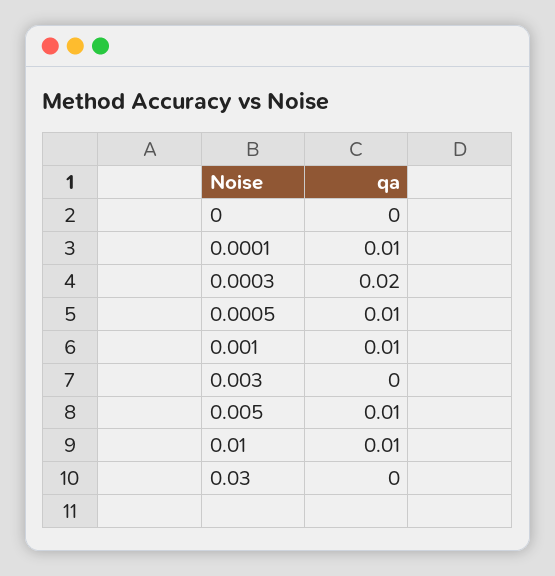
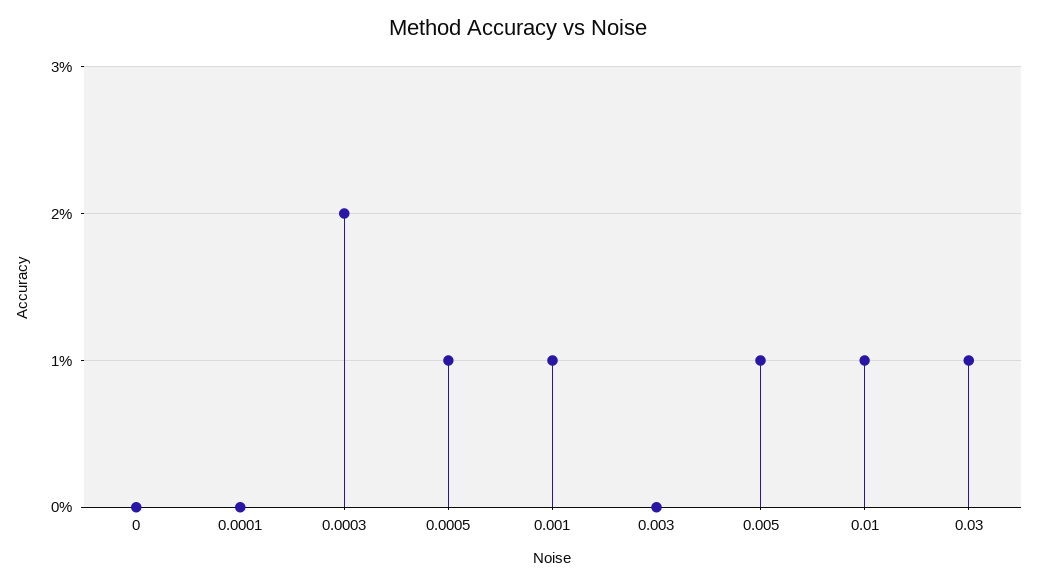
0.0001: 0.01 -> 0
0.03: 0 -> 0.01

